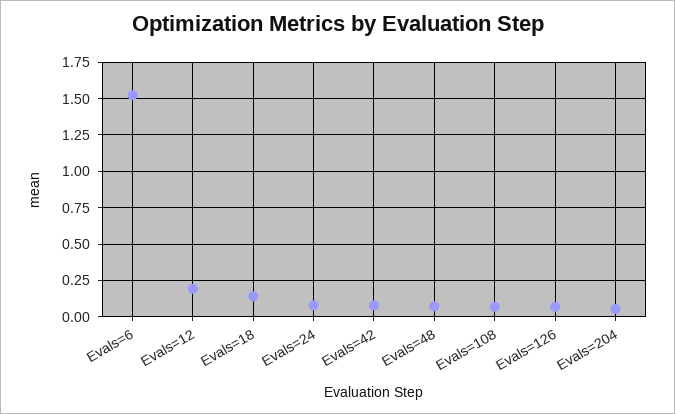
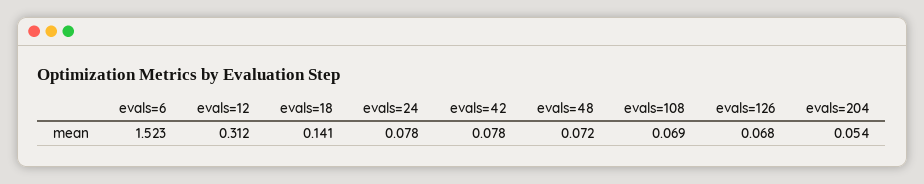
Evals=12: 0.2 -> 0.312

